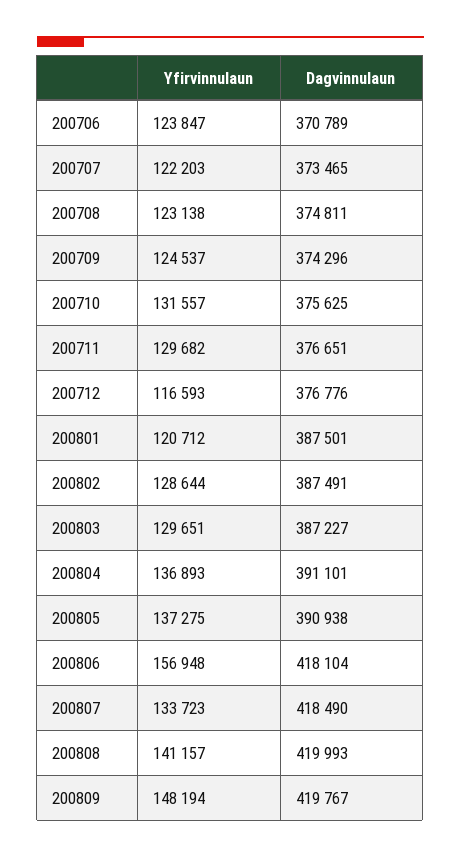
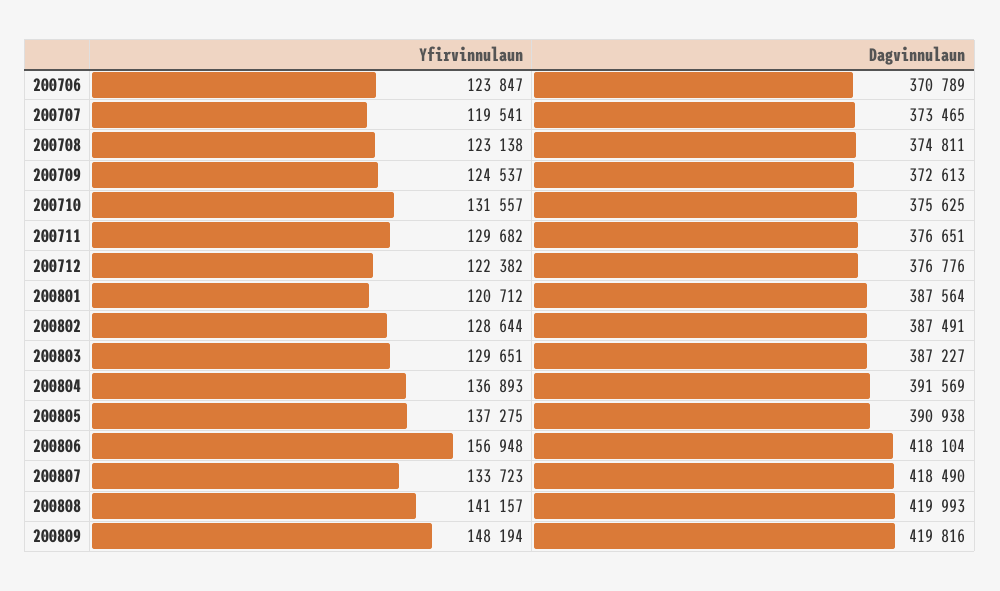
Yfirvinnulaun, 200707: 122203 -> 119541
Dagvinnulaun, 200709: 374296 -> 372613
Yfirvinnulaun, 200712: 116593 -> 122382
Dagvinnulaun, 200801: 387501 -> 387564
Dagvinnulaun, 200804: 391101 -> 391569
Dagvinnulaun, 200809: 419767 -> 419816

